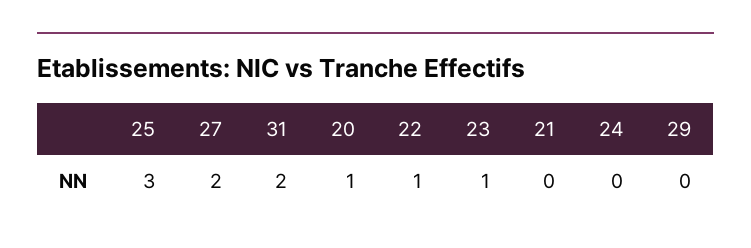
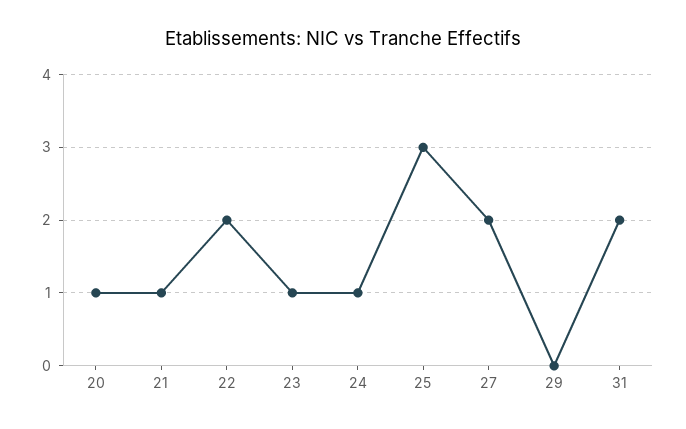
22: 1 -> 2
21: 0 -> 1
24: 0 -> 1

